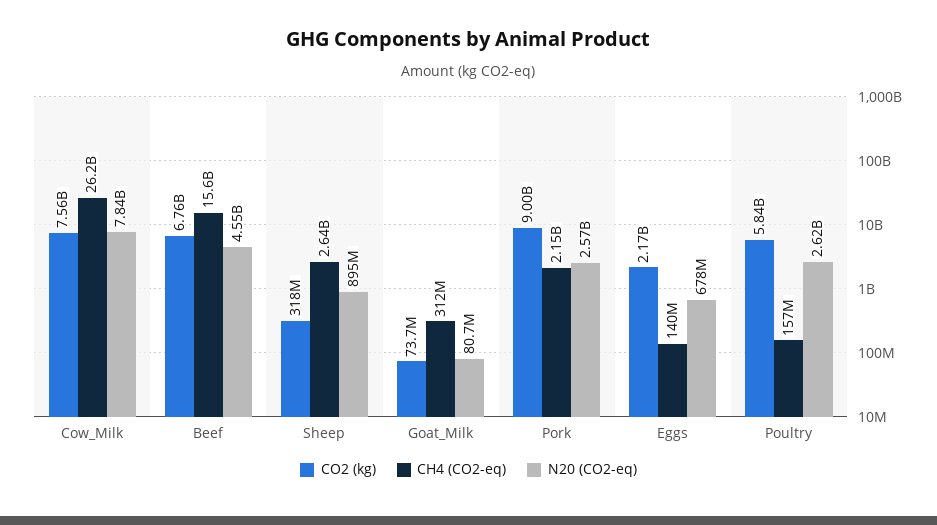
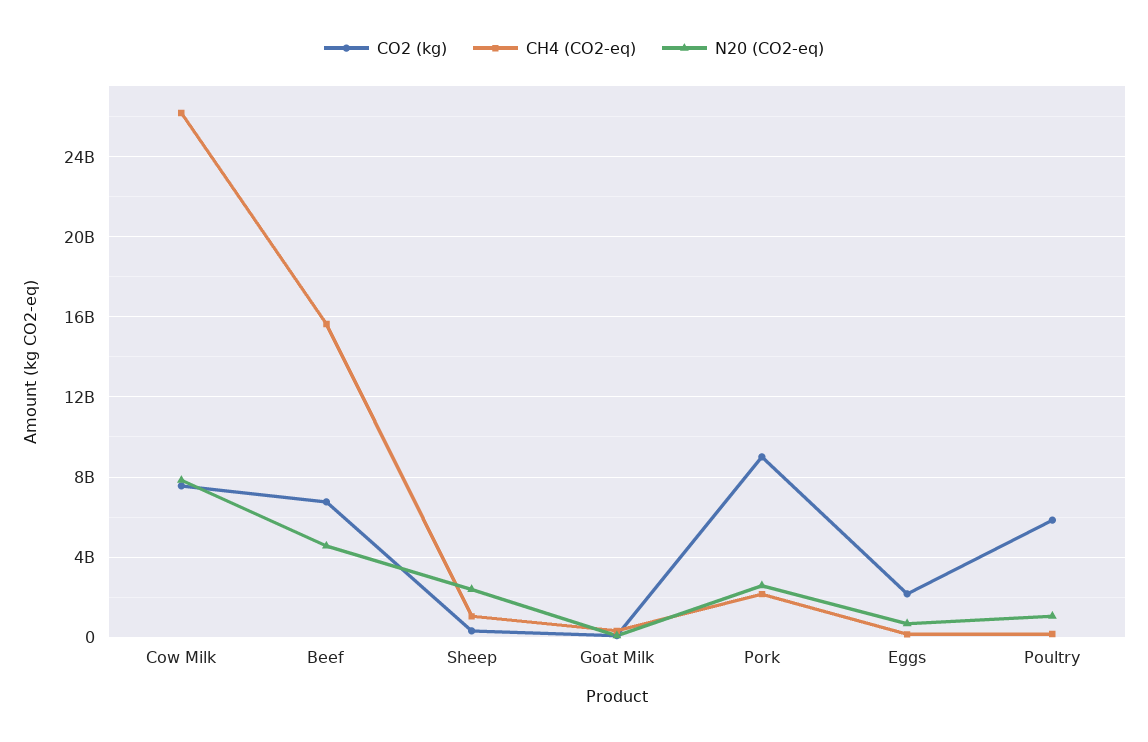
CH4 (CO2-eq), Sheep: 2640000000 -> 1000000000
N20 (CO2-eq), Sheep: 895000000 -> 2500000000
N20 (CO2-eq), Poultry: 2620000000 -> 1000000000

